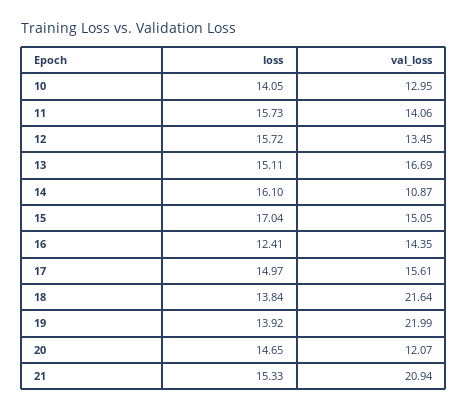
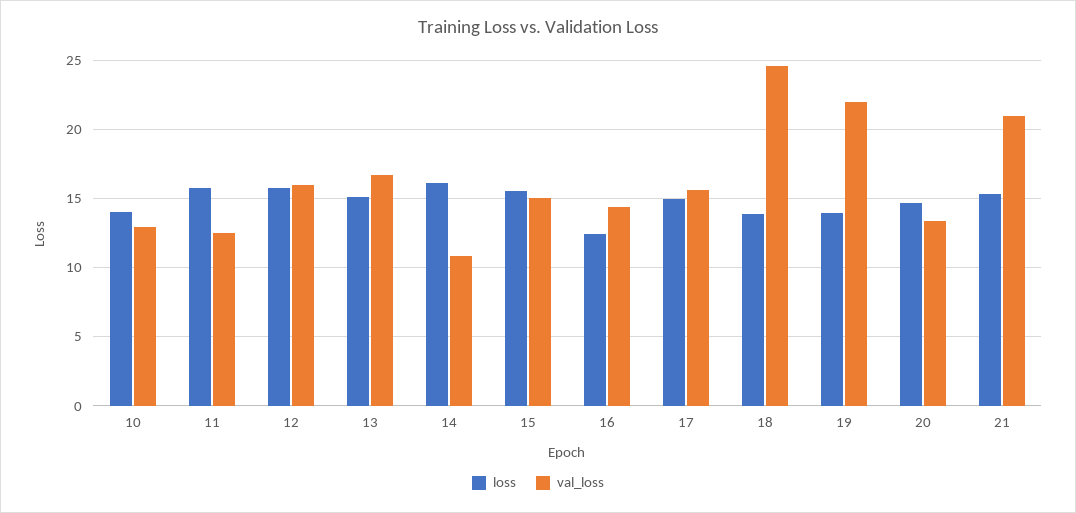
val_loss, 11: 14.06 -> 12.5
val_loss, 12: 13.45 -> 16
loss, 15: 17.04 -> 15.5
val_loss, 18: 21.64 -> 24.5
val_loss, 20: 12.07 -> 13.5

